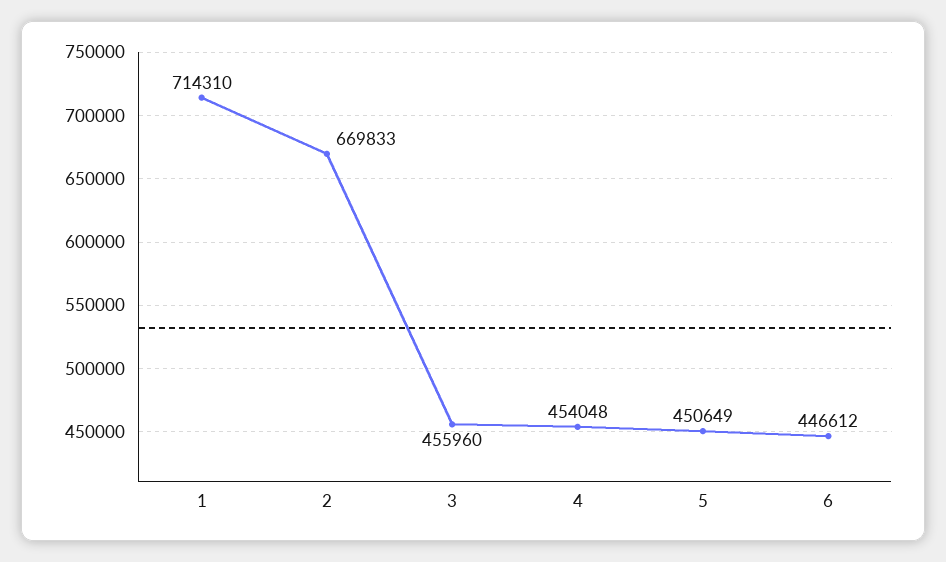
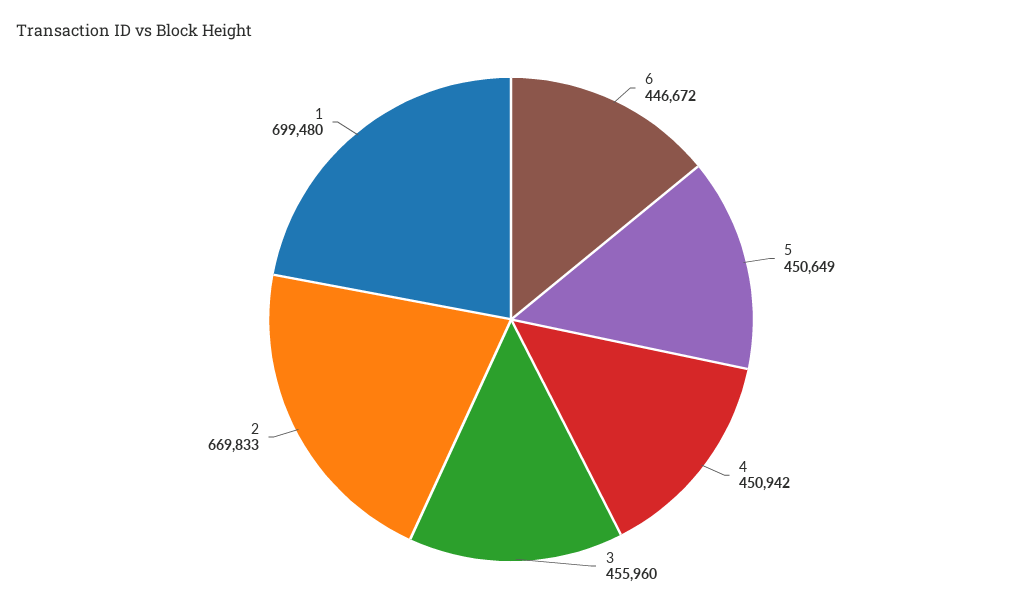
1: 714310 -> 699480
4: 454048 -> 450942
6: 446612 -> 446672

